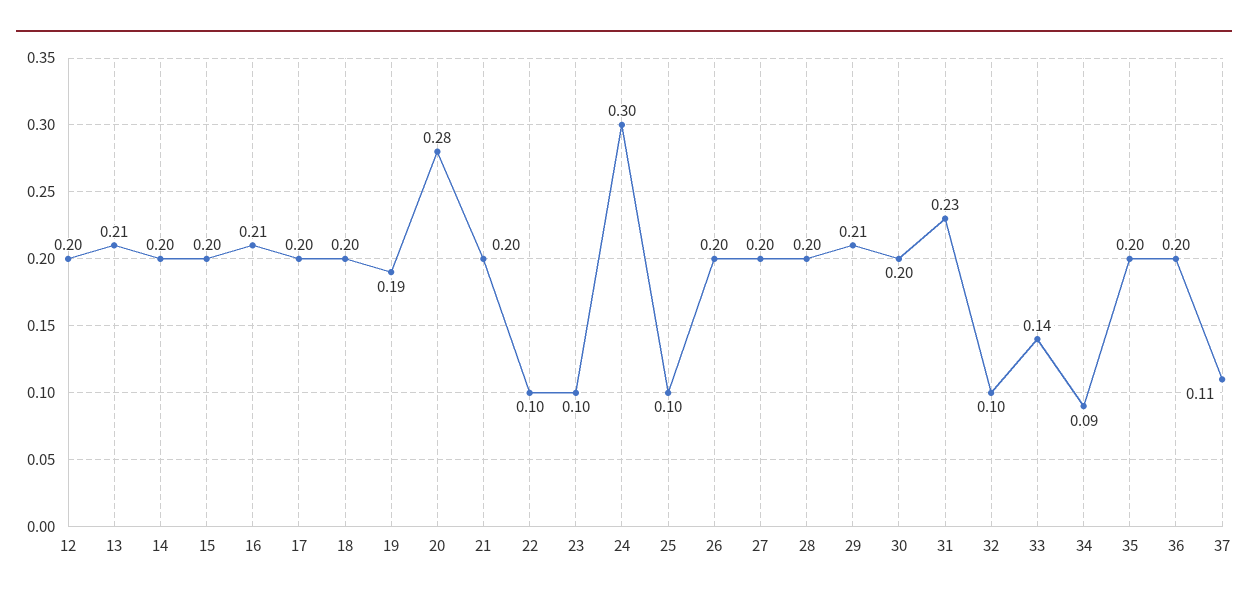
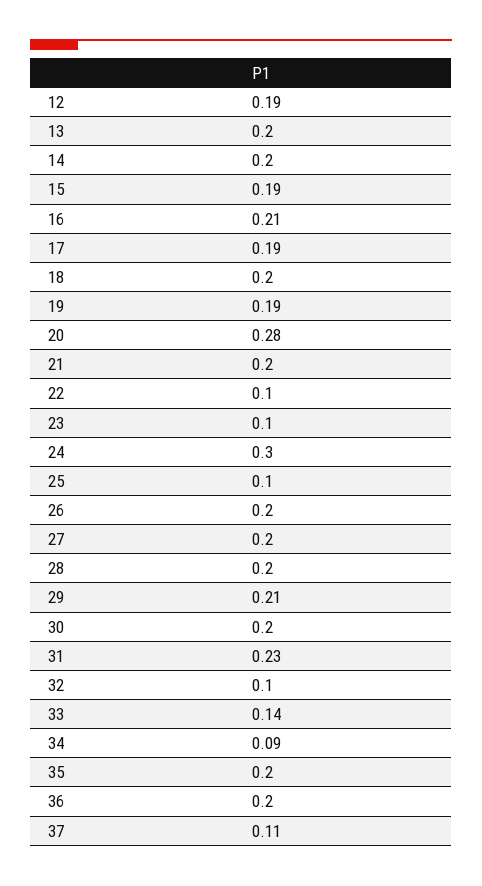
12: 0.2 -> 0.19
13: 0.21 -> 0.2
15: 0.2 -> 0.19
17: 0.2 -> 0.19

